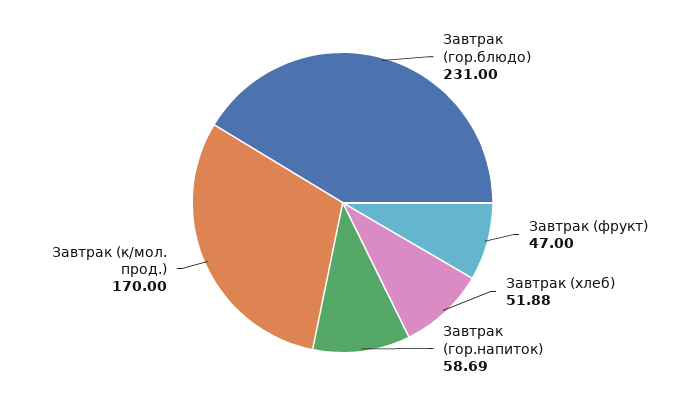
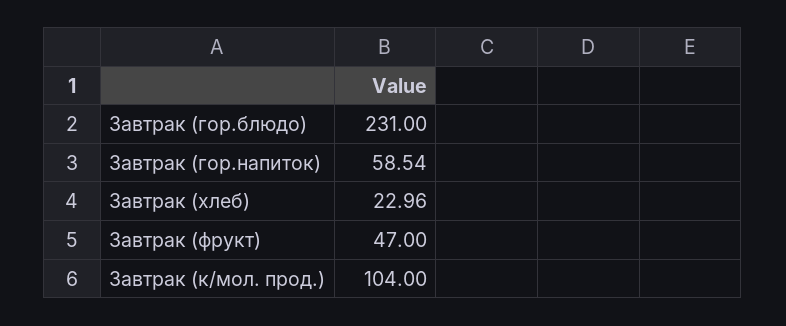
Завтрак (хлеб): 51.88 -> 22.96
Завтрак (гор.напиток): 58.69 -> 58.54
Завтрак (к/мол. прод.): 170 -> 104

